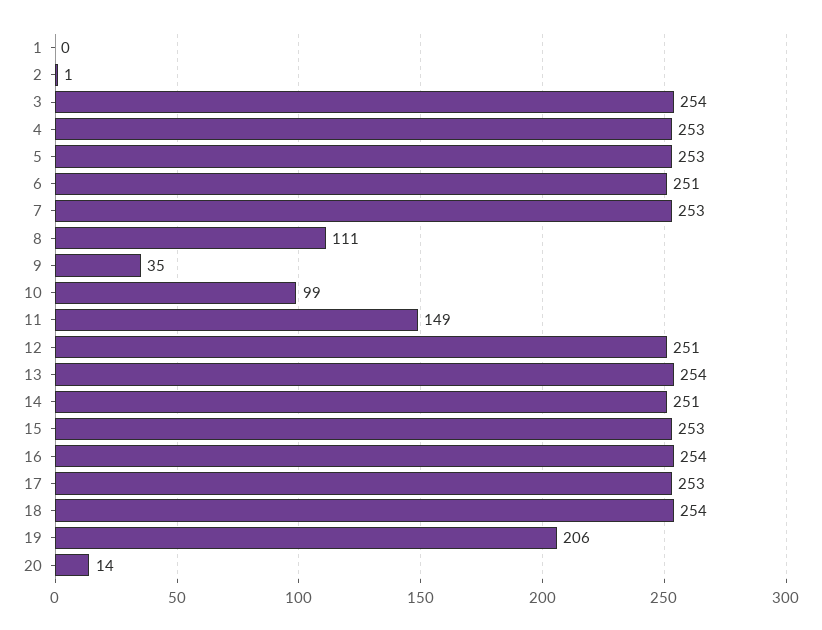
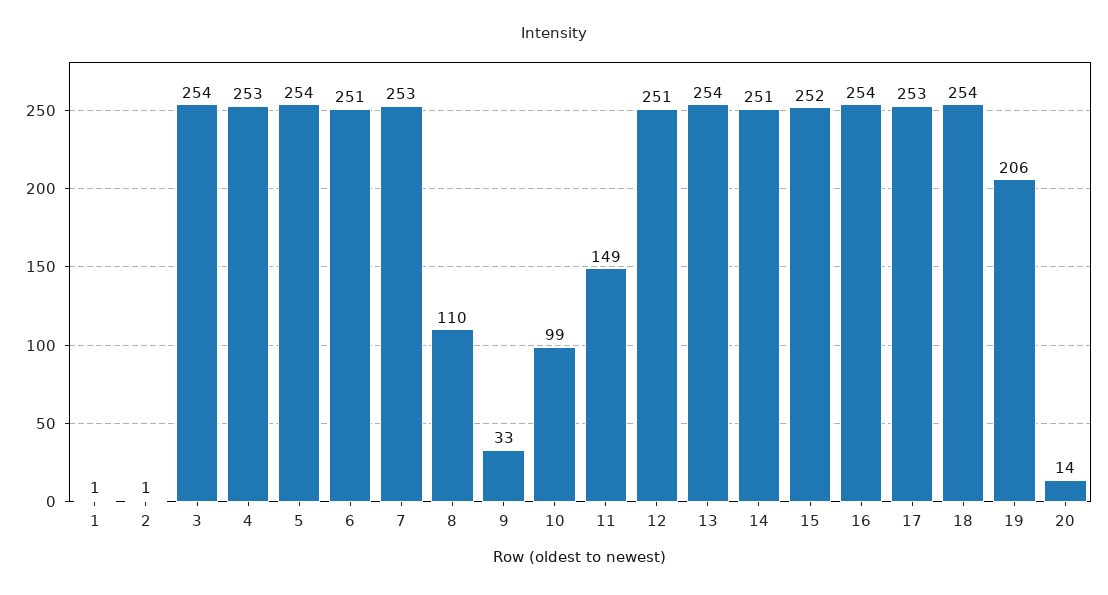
1: 0 -> 1
5: 253 -> 254
8: 111 -> 110
9: 35 -> 33
15: 253 -> 252

